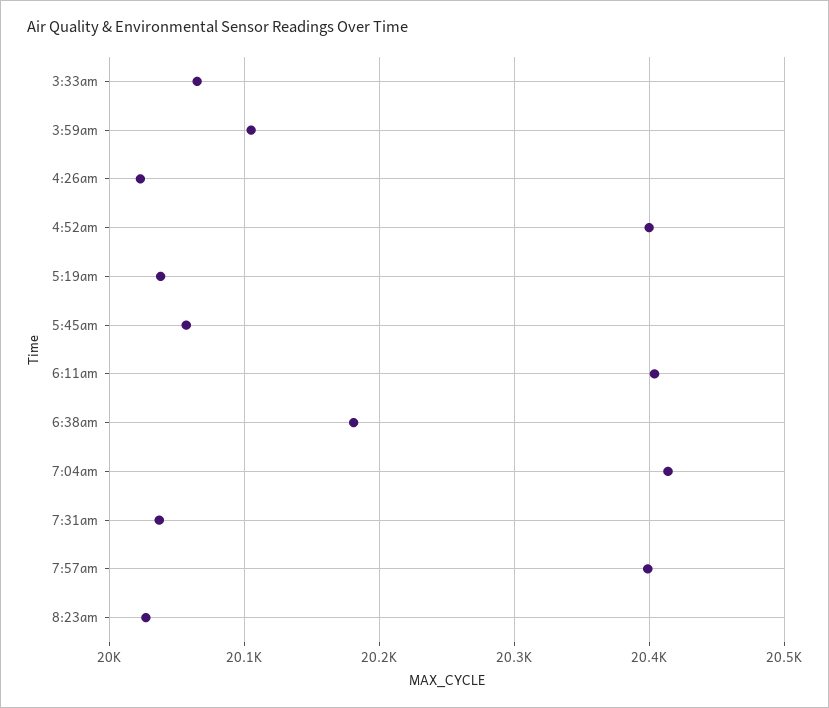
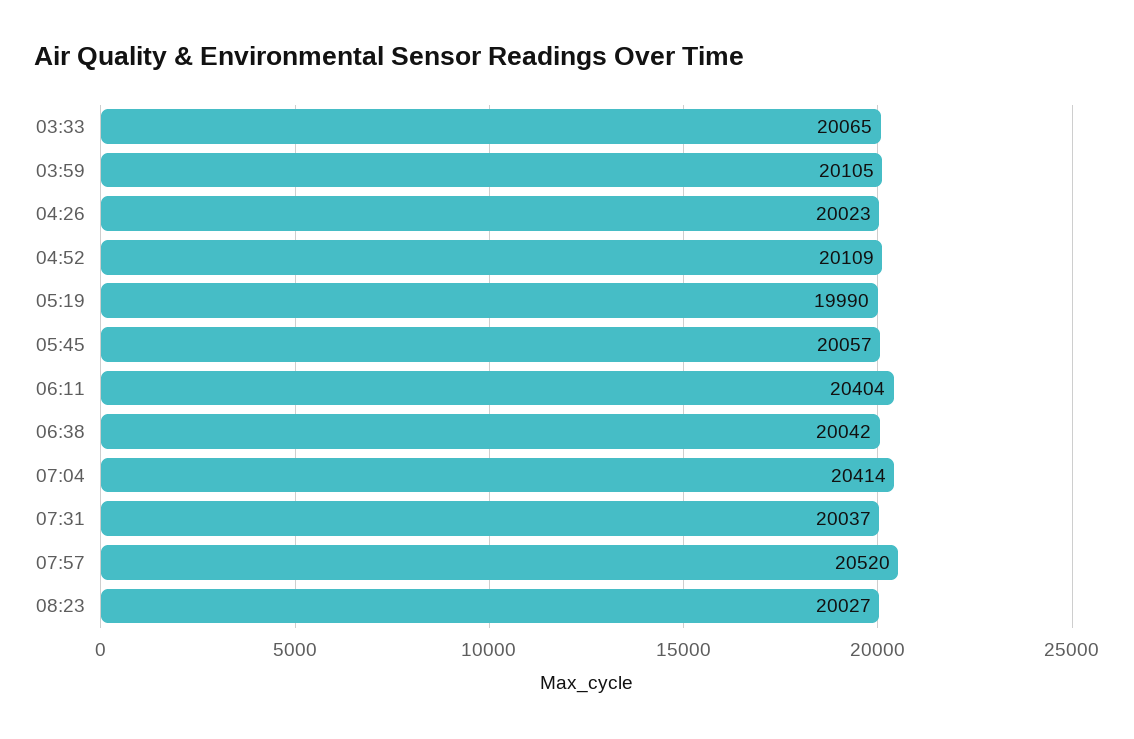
4:52am: 20400 -> 20109
5:19am: 20040 -> 19990
6:38am: 20180 -> 20042
7:57am: 20400 -> 20520

